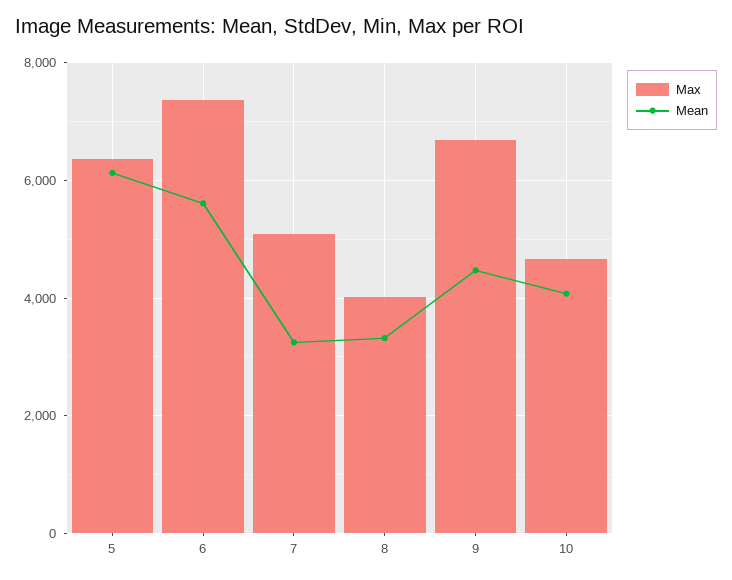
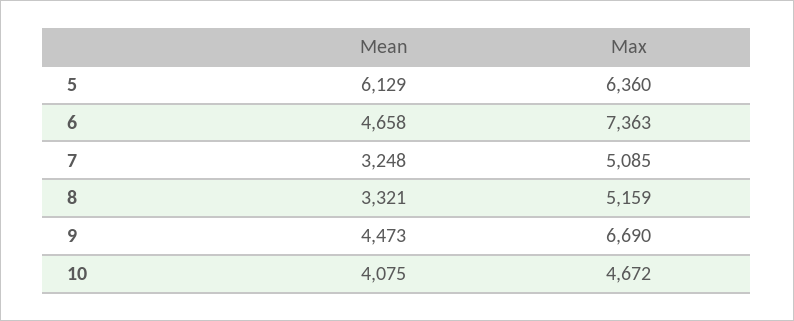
Mean, 6: 5600 -> 4658
Max, 8: 4000 -> 5159

